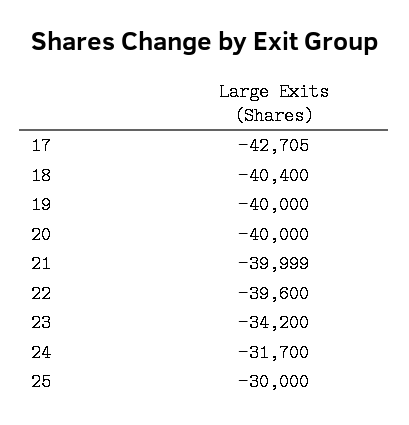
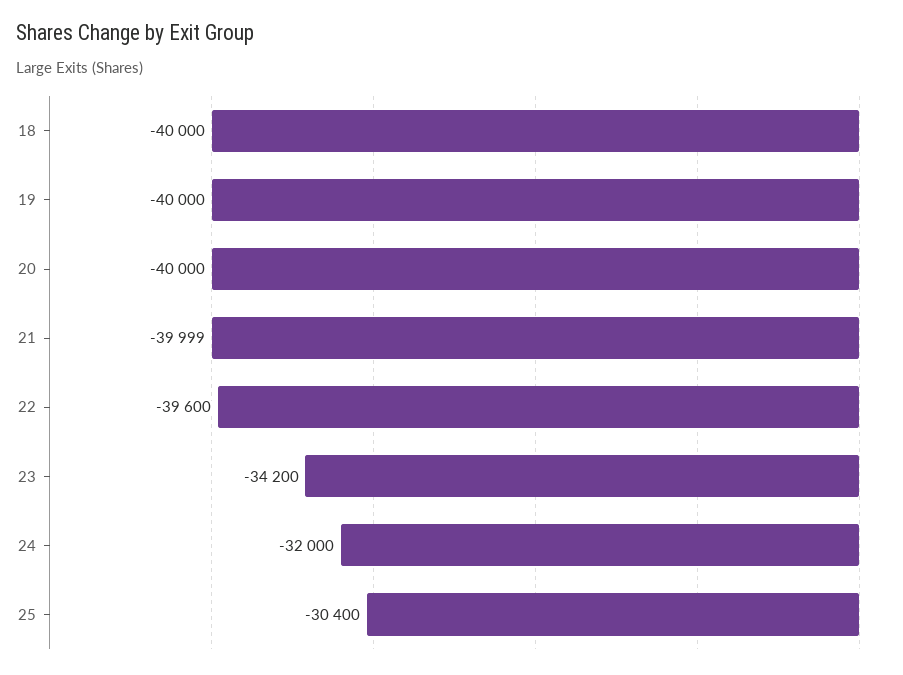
17: -42705 -> none
18: -40400 -> -40000
24: -31700 -> -32000
25: -30000 -> -30400

